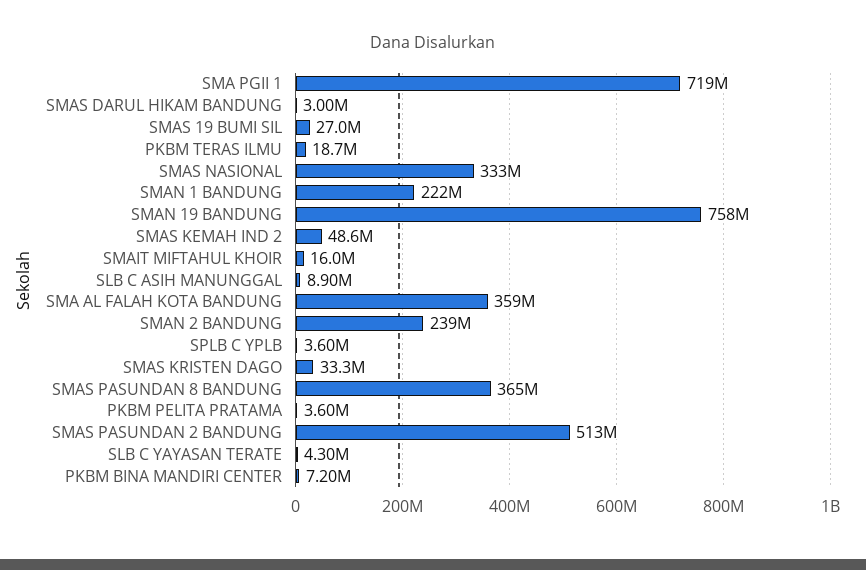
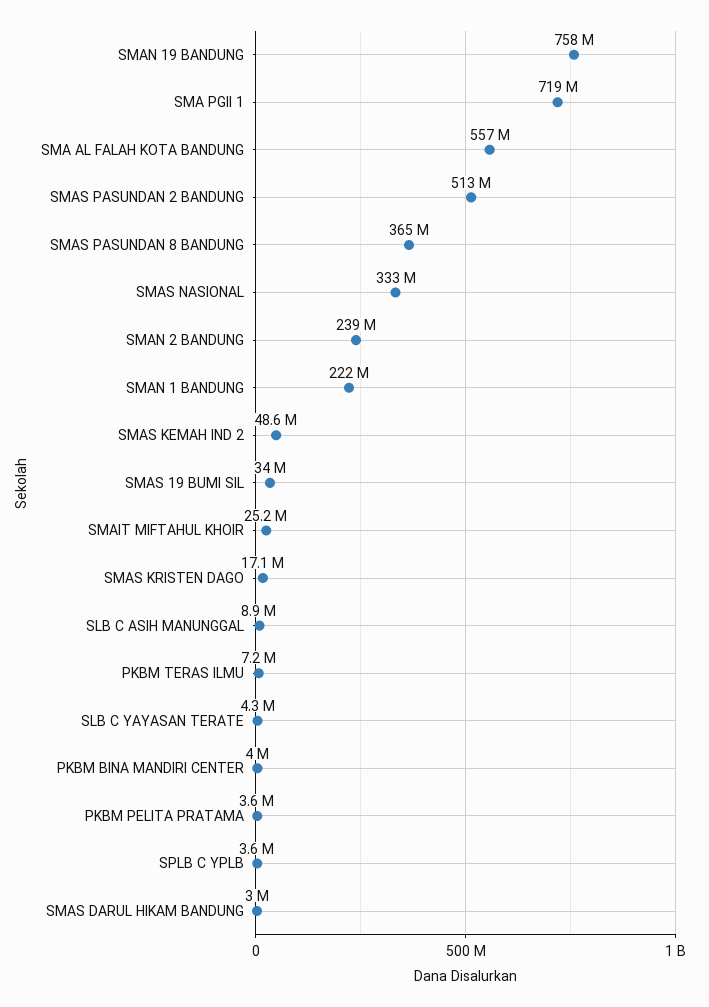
SMAS 19 BUMI SIL: 27000000 -> 34000000
PKBM TERAS ILMU: 18700000 -> 7200000
SMAIT MIFTAHUL KHOIR: 16000000 -> 25200000
SMA AL FALAH KOTA BANDUNG: 359000000 -> 557000000
SMAS KRISTEN DAGO: 33300000 -> 17100000
PKBM BINA MANDIRI CENTER: 7200000 -> 4000000

